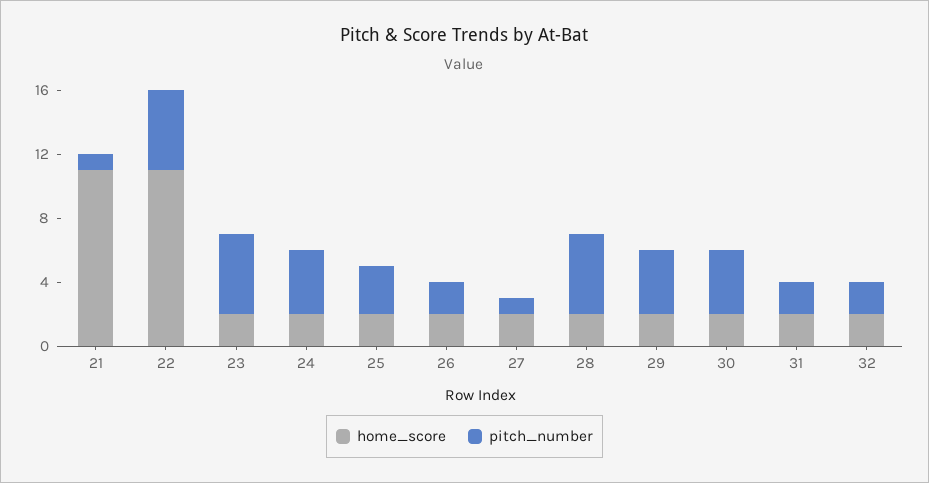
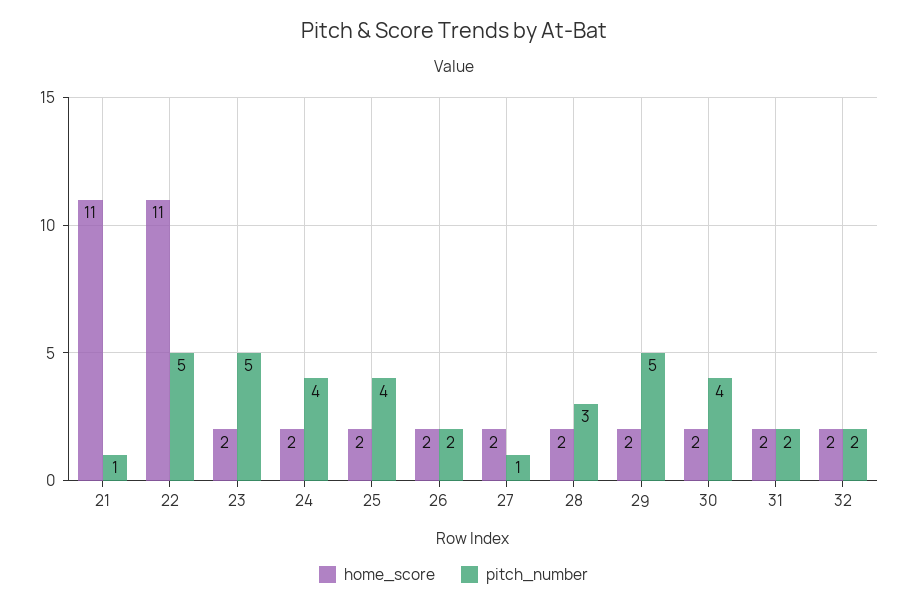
pitch_number, 25: 3 -> 4
pitch_number, 28: 5 -> 3
pitch_number, 29: 4 -> 5

